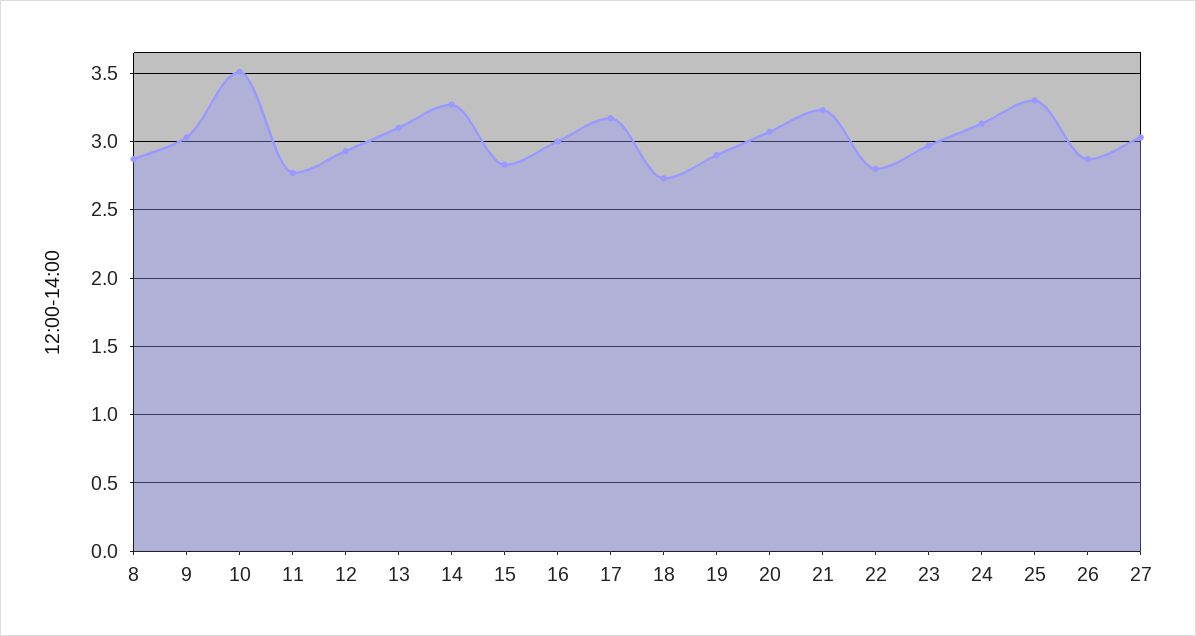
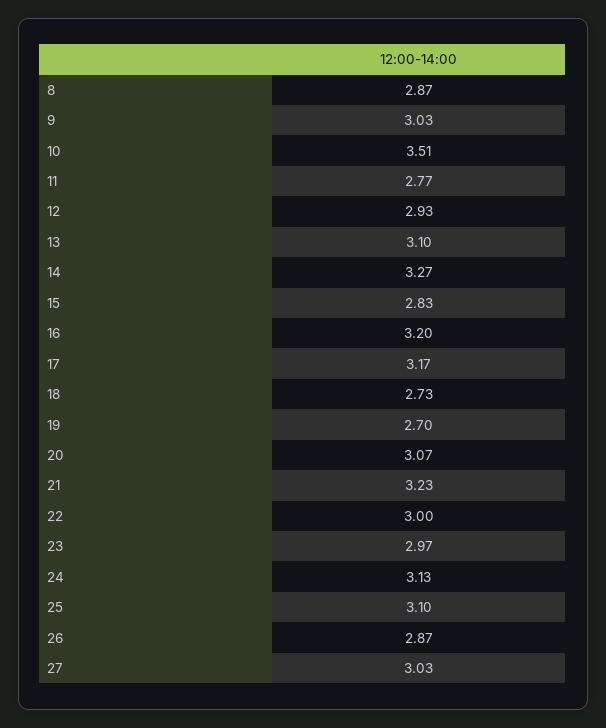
16: 3 -> 3.2
19: 2.9 -> 2.7
22: 2.8 -> 3
25: 3.3 -> 3.1

